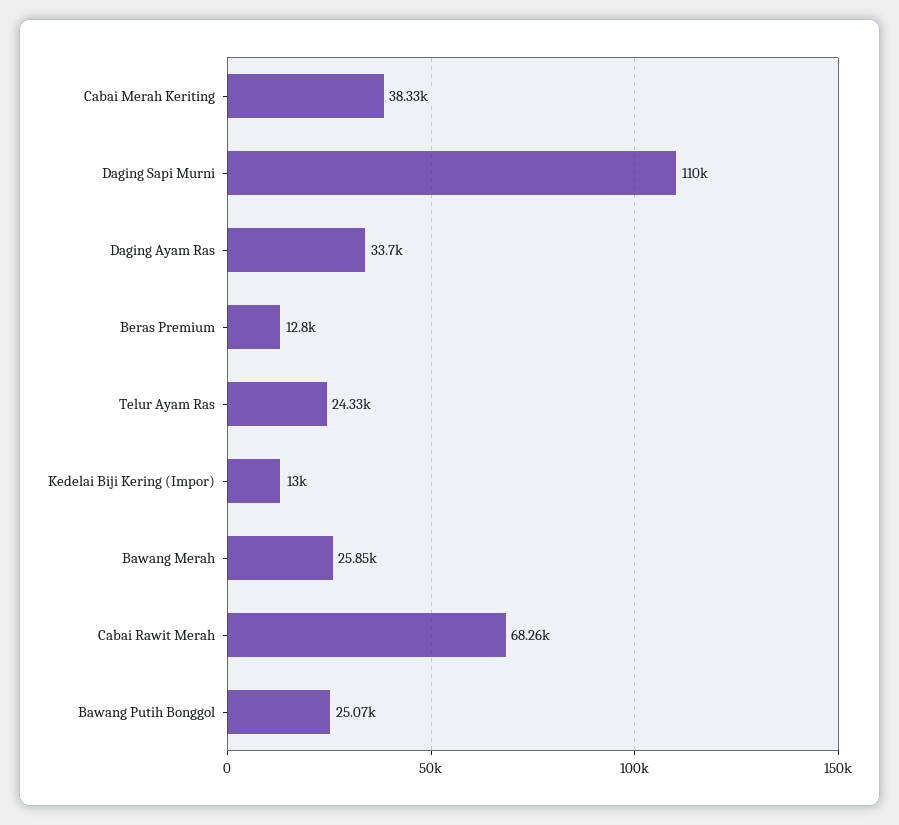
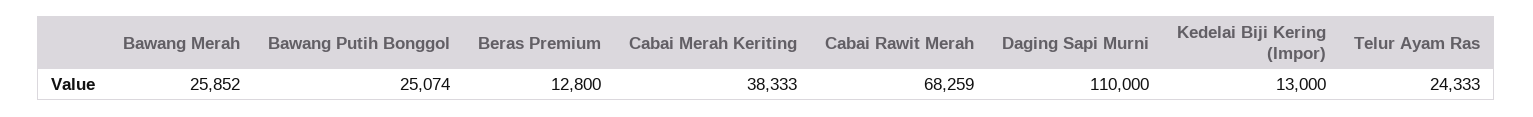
Daging Ayam Ras: 33700 -> none

